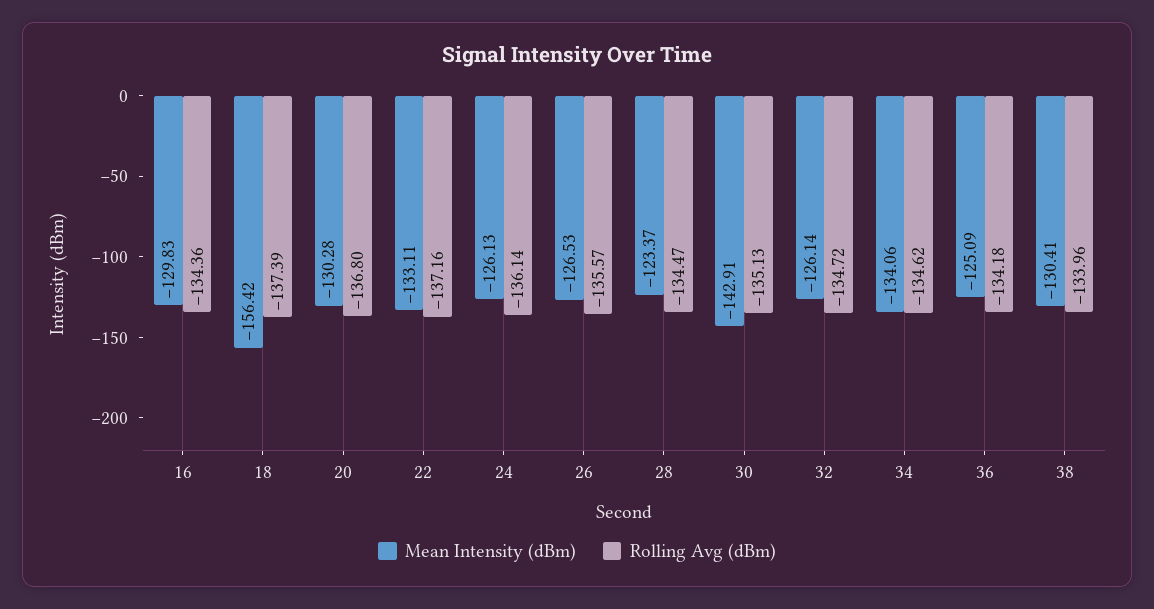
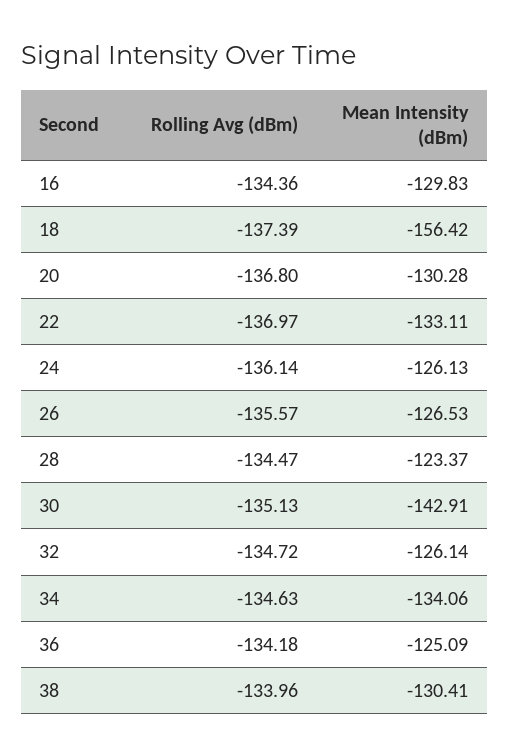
Rolling Avg (dBm), 22: -137.16 -> -136.97
Rolling Avg (dBm), 34: -134.62 -> -134.63

